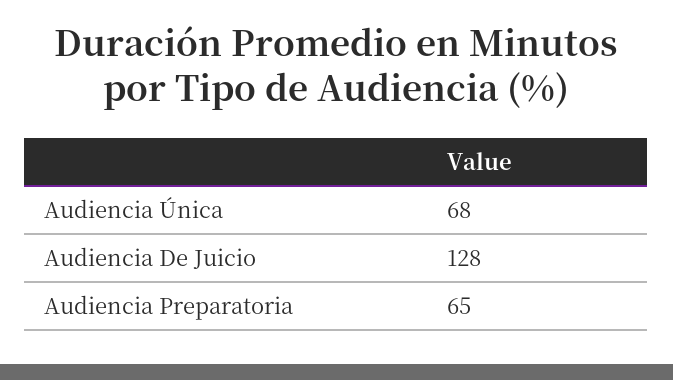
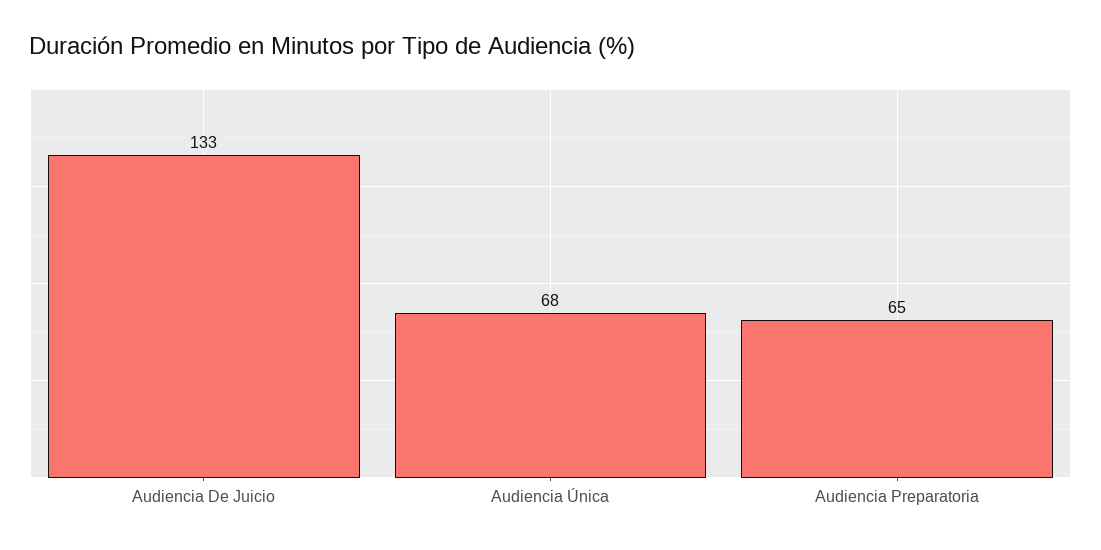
Audiencia De Juicio: 128 -> 133

